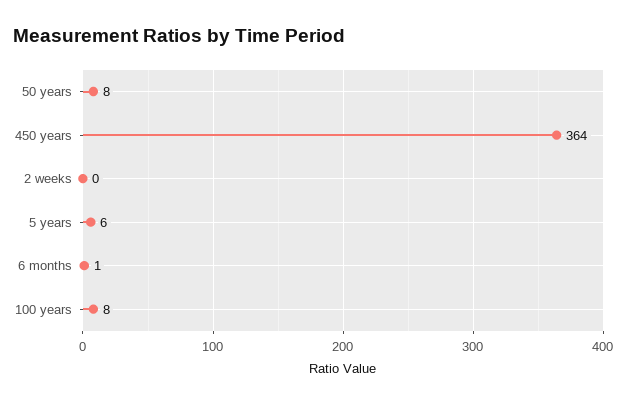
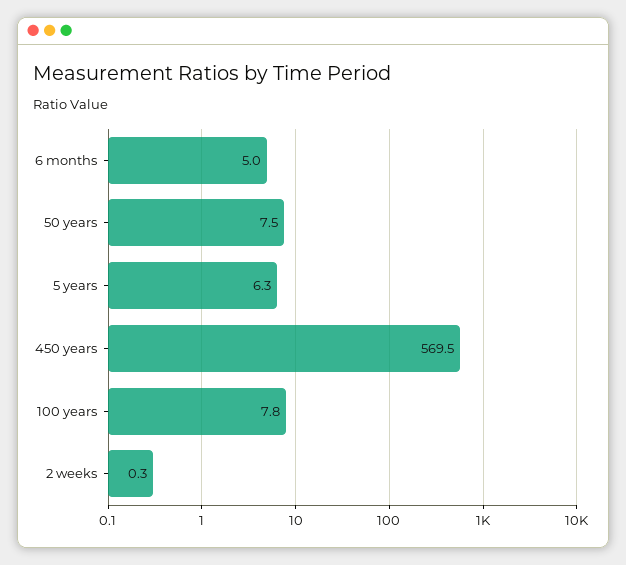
450 years: 364 -> 569.5
6 months: 1 -> 5

